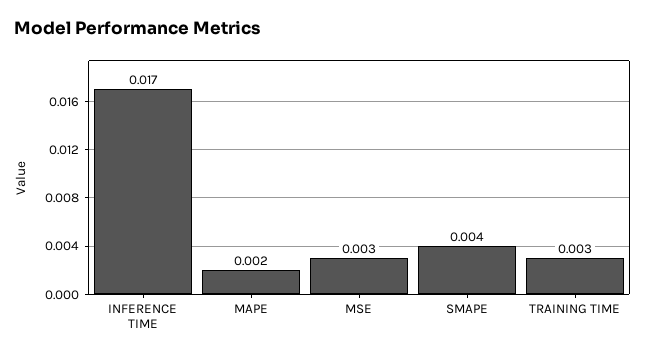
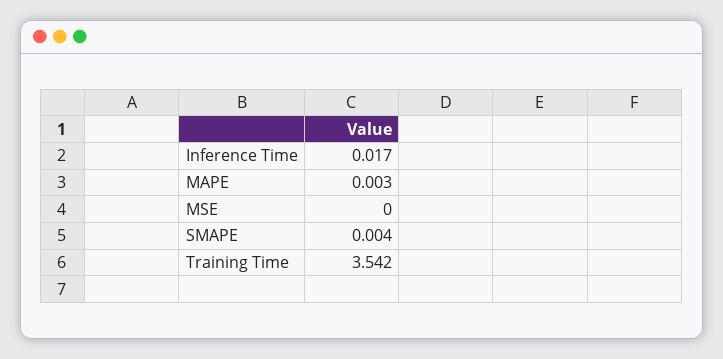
MAPE: 0.002 -> 0.003
MSE: 0.003 -> 0
TRAINING TIME: 0.003 -> 3.542

